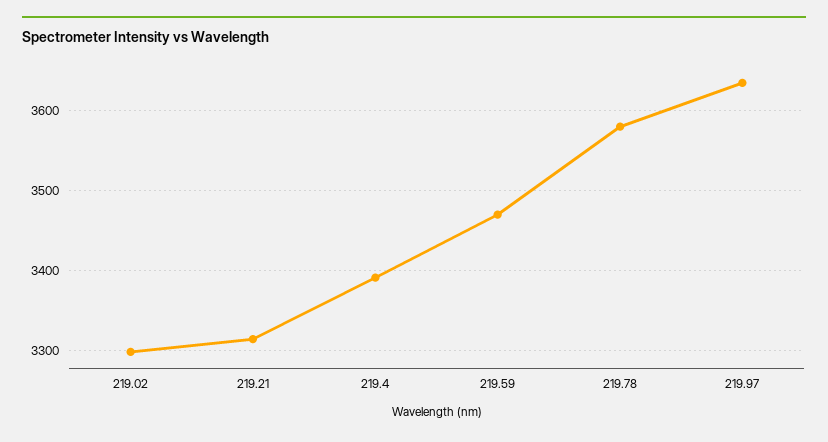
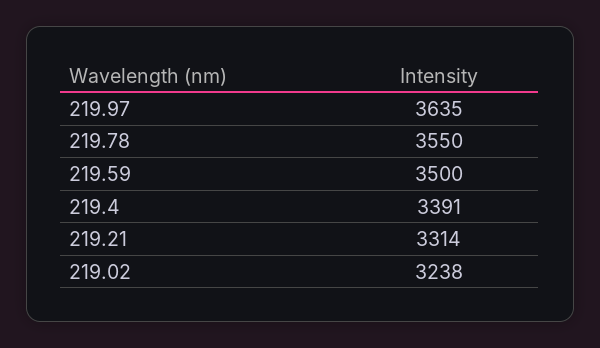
219.02: 3300 -> 3238
219.59: 3470 -> 3500
219.78: 3580 -> 3550

